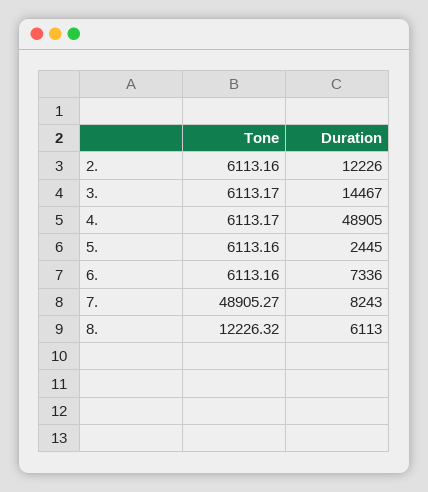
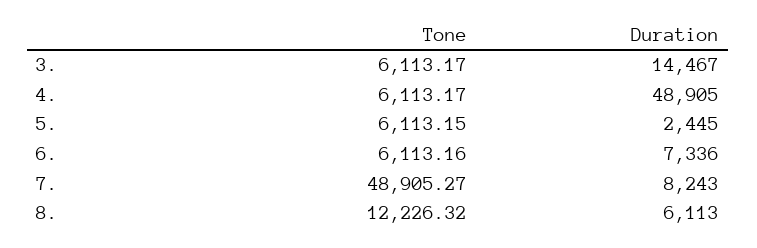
Tone, 2.: 6113.16 -> none
Duration, 2.: 12226 -> none
Tone, 5.: 6113.16 -> 6113.15

